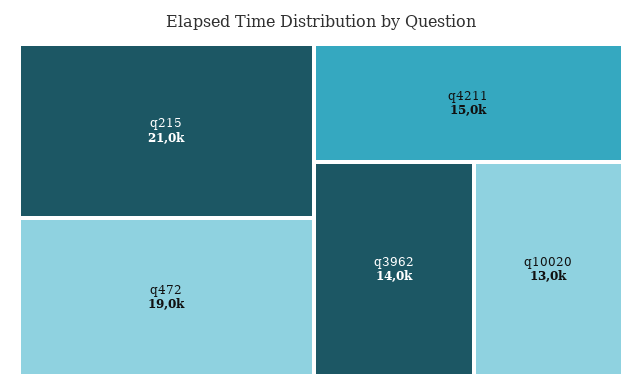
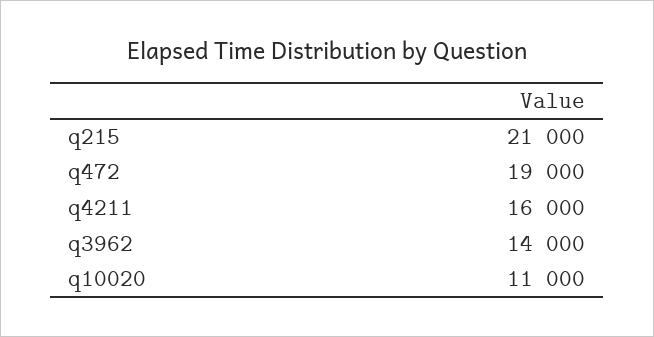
q4211: 15000 -> 16000
q10020: 13000 -> 11000

